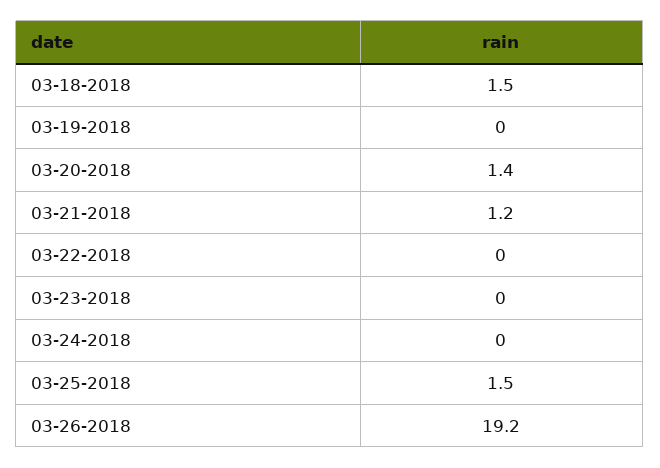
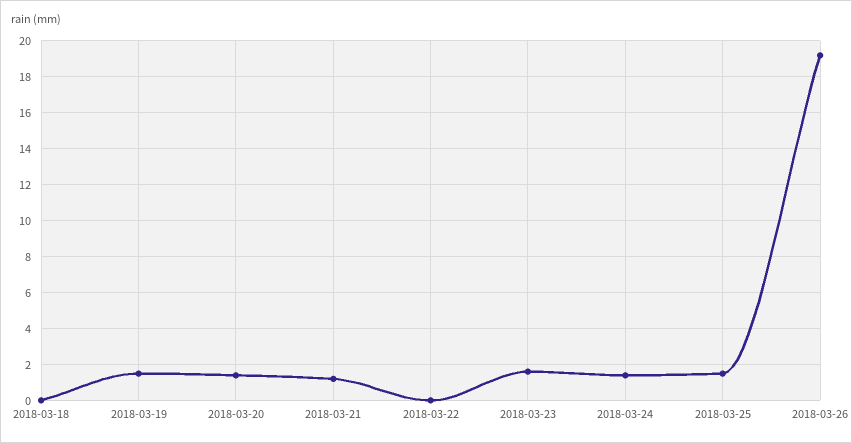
03-18-2018: 1.5 -> 0
03-19-2018: 0 -> 1.5
03-23-2018: 0 -> 1.5
03-24-2018: 0 -> 1.5

